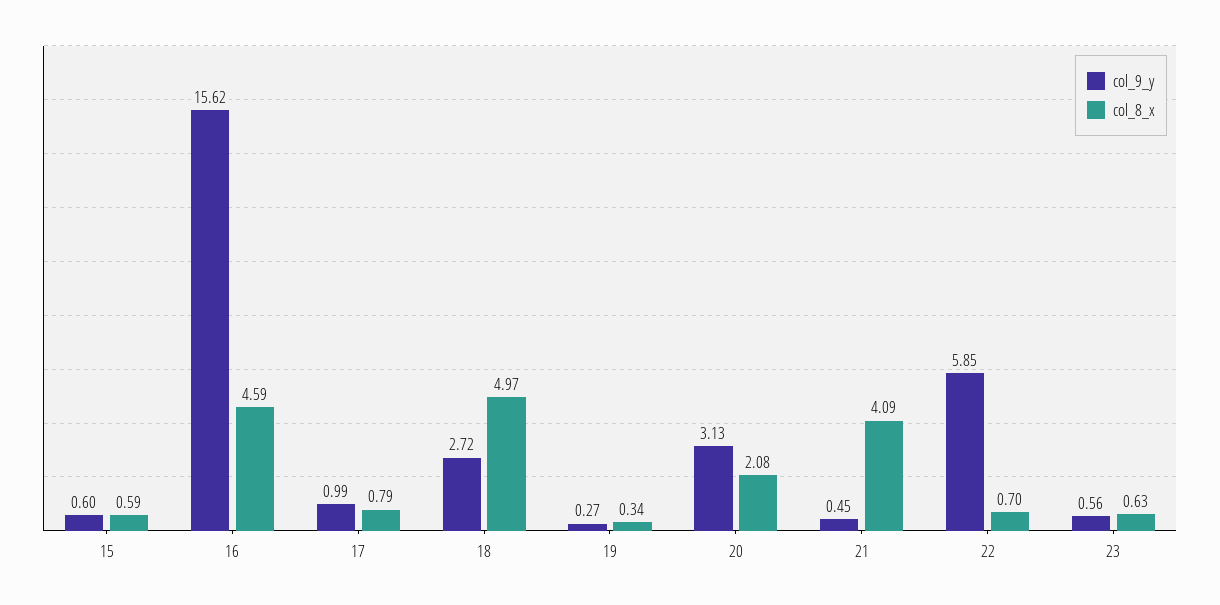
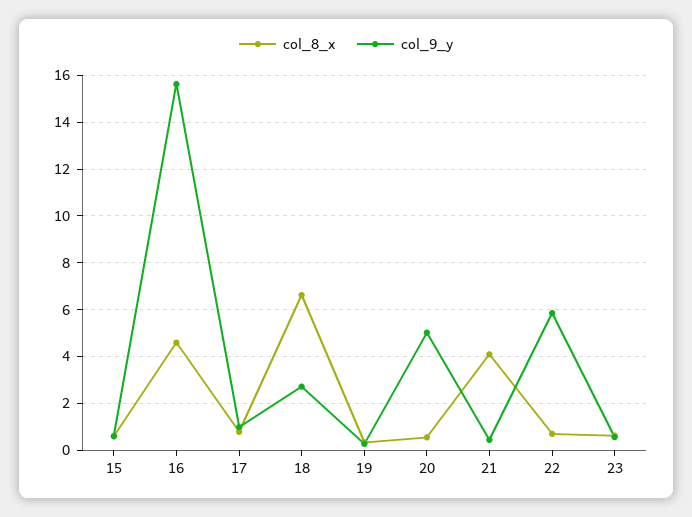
col_8_x, 18: 4.97 -> 6.5
col_9_y, 20: 3.13 -> 5
col_8_x, 20: 2.08 -> 0.5

